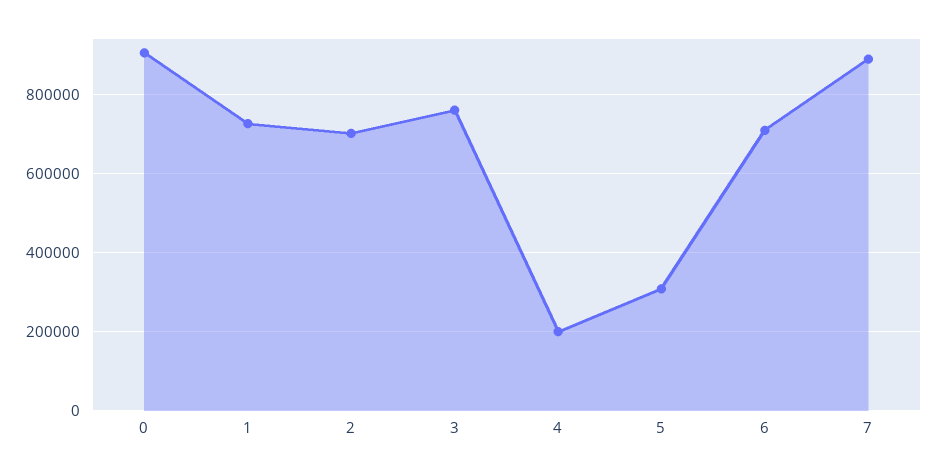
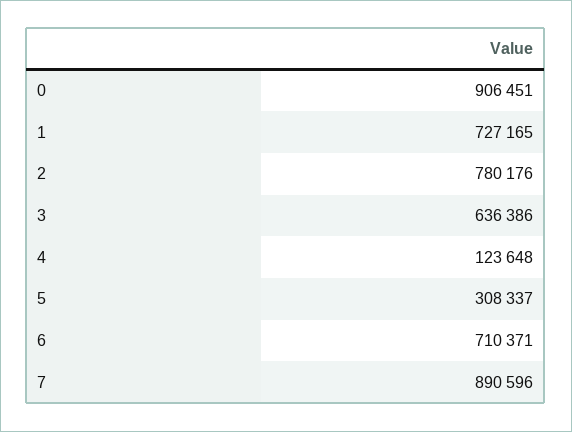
2: 700000 -> 780176
3: 760000 -> 636386
4: 200000 -> 123648

